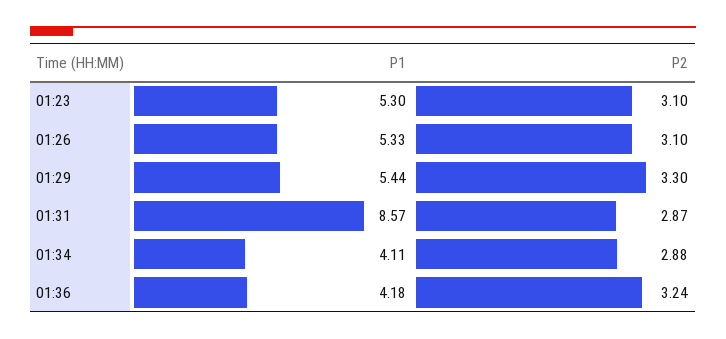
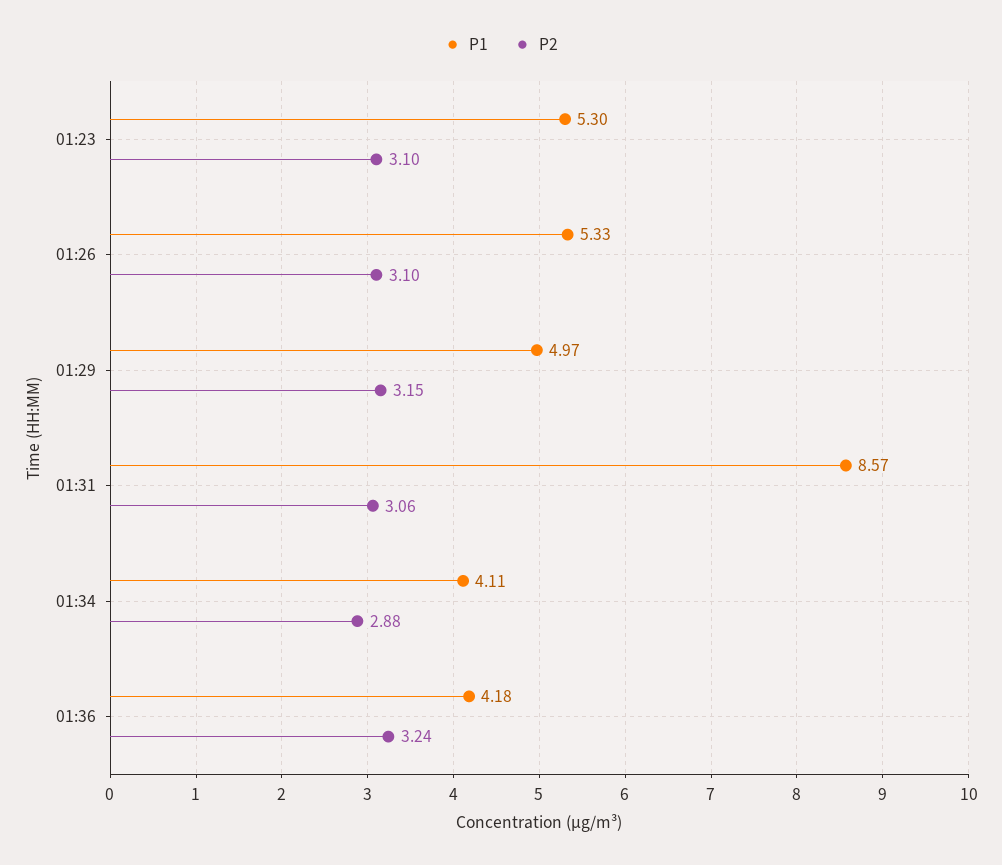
P1, 01:29: 5.44 -> 4.97
P2, 01:29: 3.3 -> 3.15
P2, 01:31: 2.87 -> 3.06

